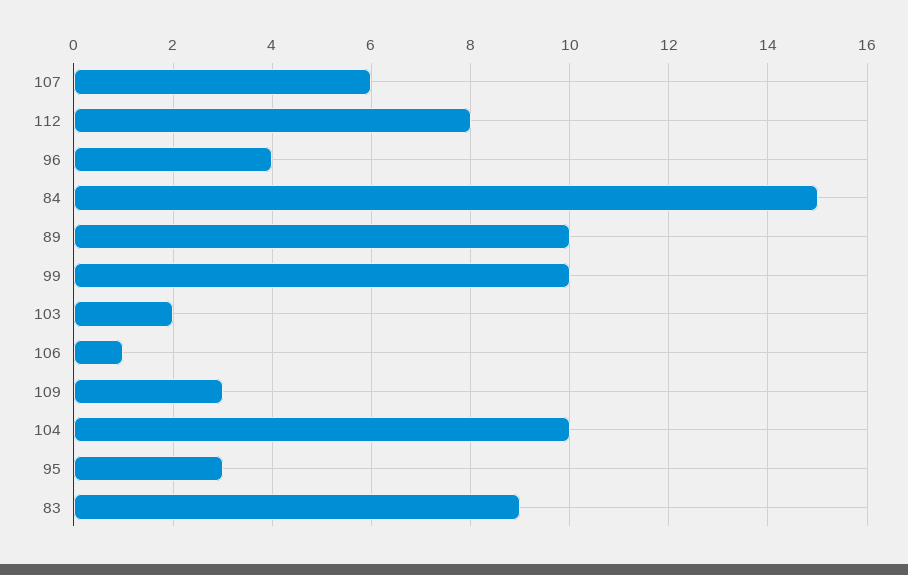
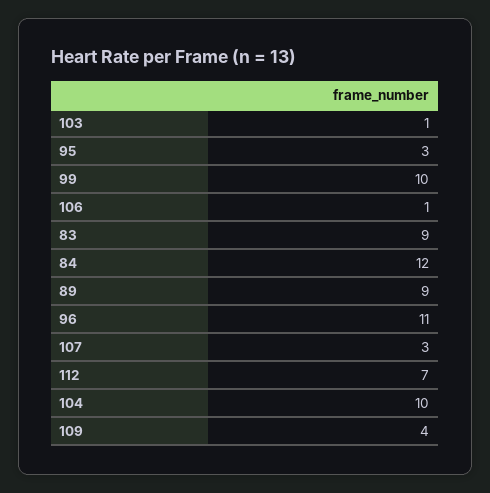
107: 6 -> 3
112: 8 -> 7
96: 4 -> 11
84: 15 -> 12
89: 10 -> 9
103: 2 -> 1
109: 3 -> 4

